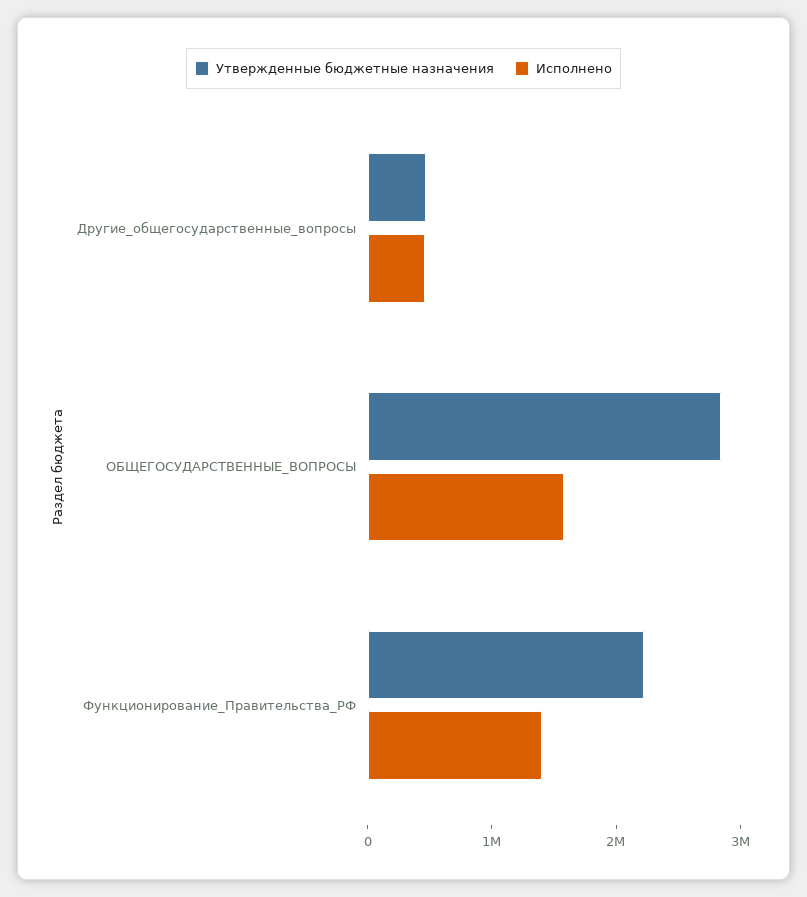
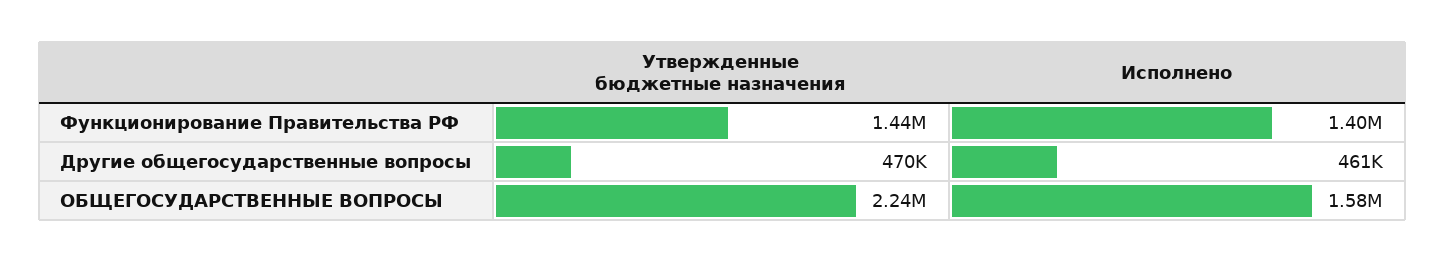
Утвержденные бюджетные назначения, ОБЩЕГОСУДАРСТВЕННЫЕ_ВОПРОСЫ: 2800000 -> 2240000
Утвержденные бюджетные назначения, Функционирование_Правительства_РФ: 2200000 -> 1440000

